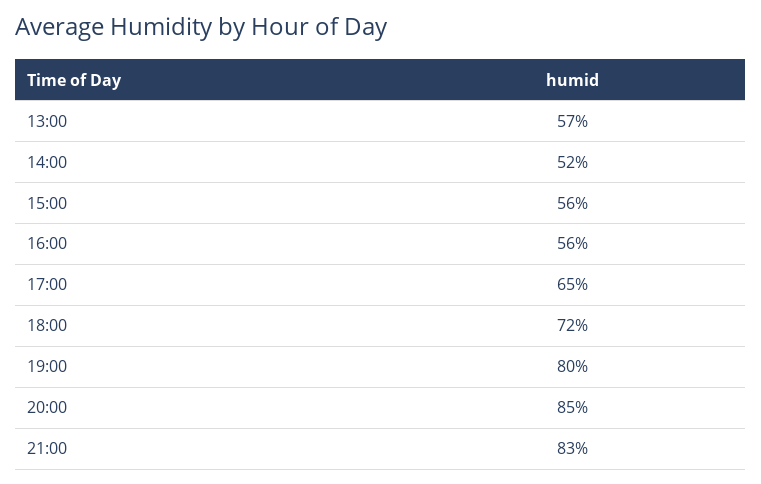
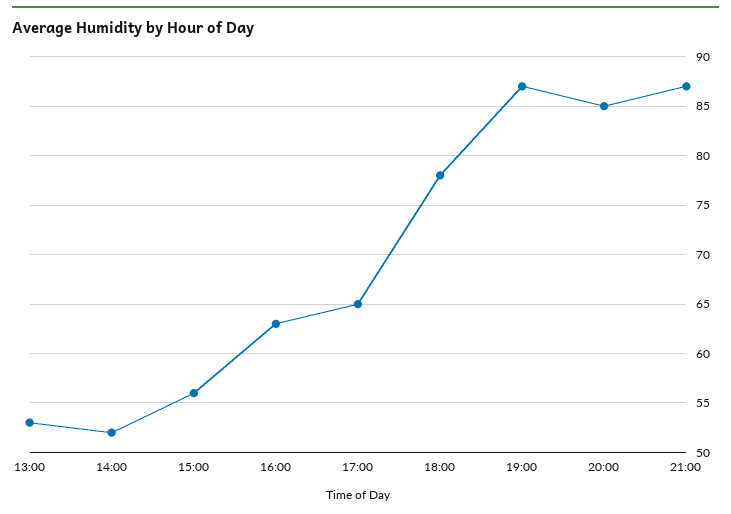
13:00: 57 -> 53
16:00: 56 -> 63
18:00: 72 -> 78
19:00: 80 -> 87
21:00: 83 -> 87

